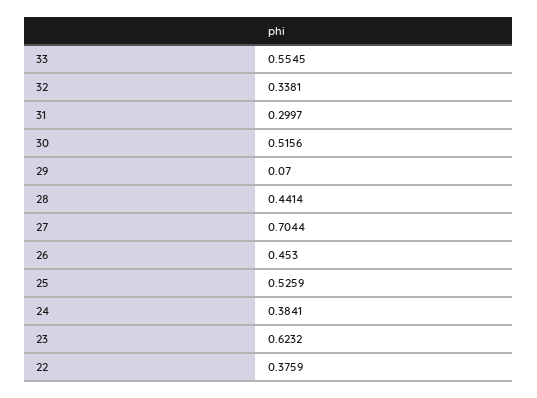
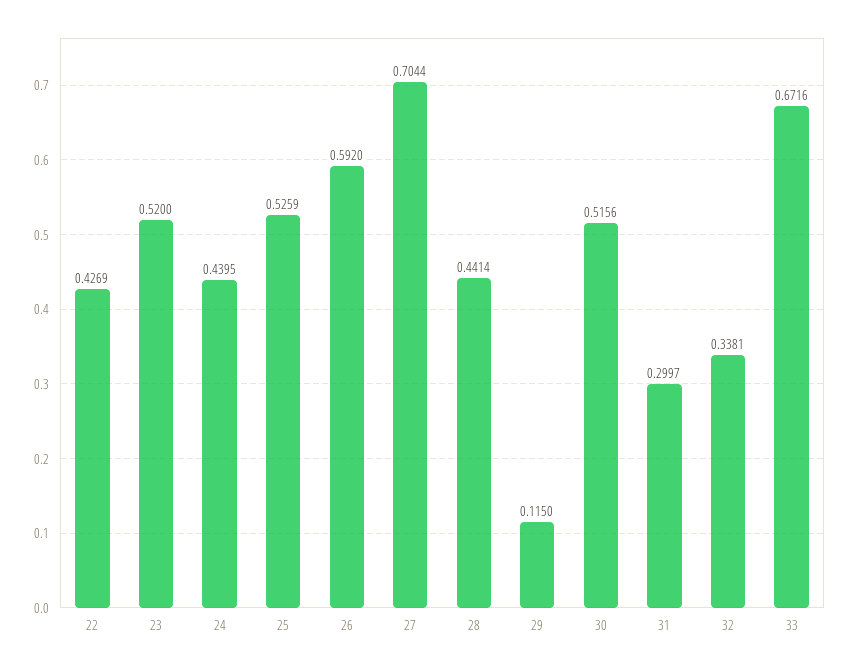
33: 0.5545 -> 0.6716
29: 0.07 -> 0.115
26: 0.453 -> 0.592
24: 0.3841 -> 0.4395
23: 0.6232 -> 0.52
22: 0.3759 -> 0.4269

